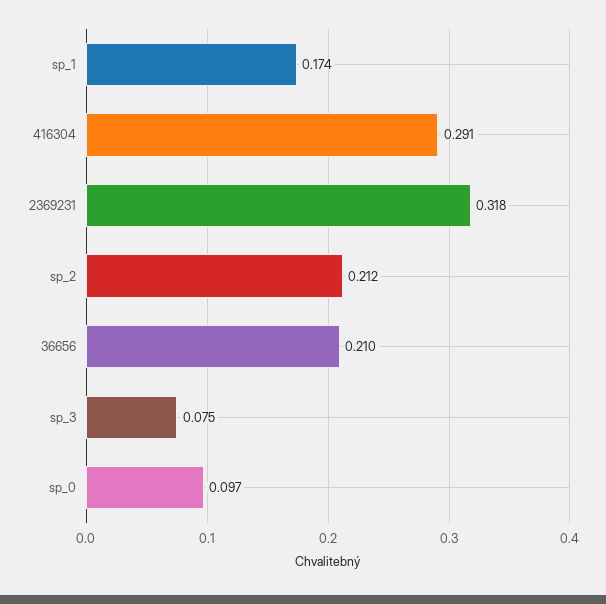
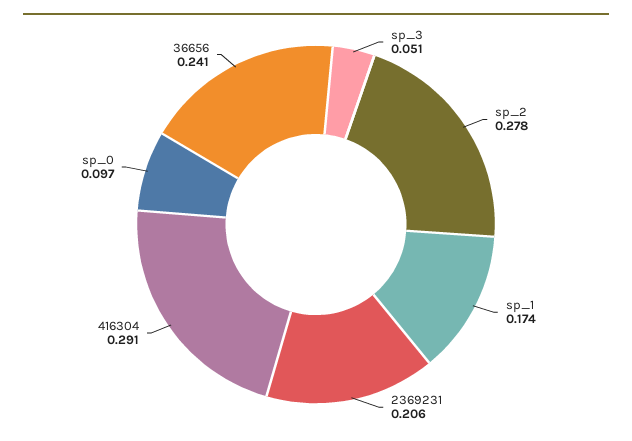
2369231: 0.318 -> 0.206
sp_2: 0.212 -> 0.278
36656: 0.21 -> 0.241
sp_3: 0.075 -> 0.051

